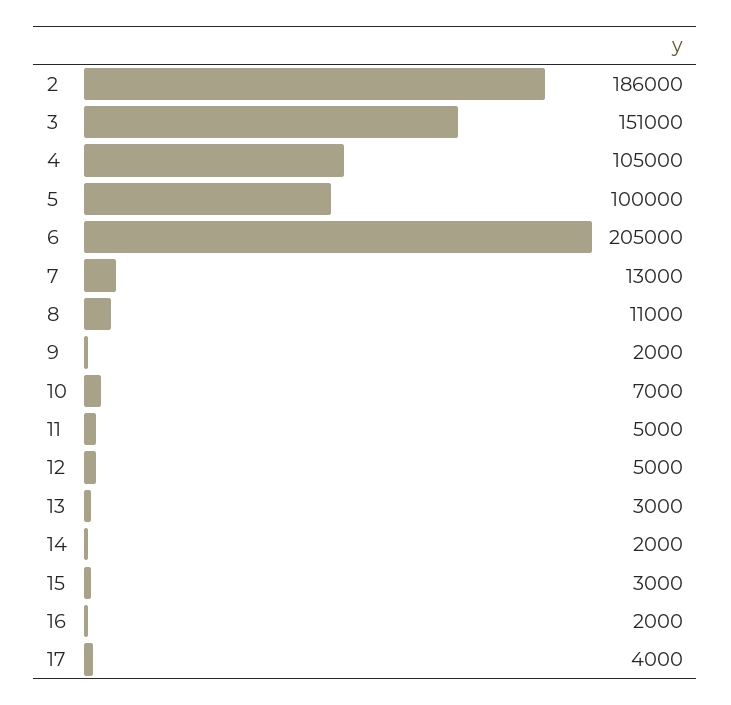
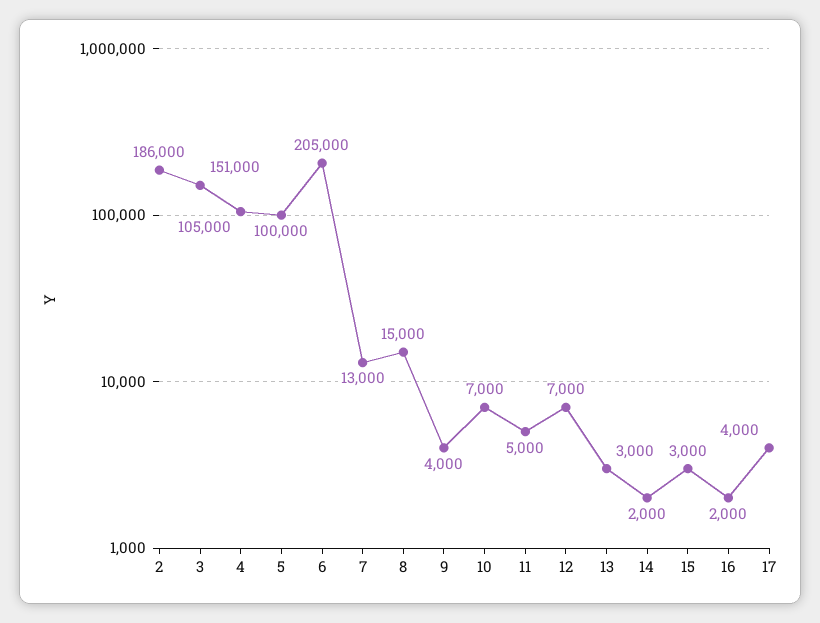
8: 11000 -> 15000
9: 2000 -> 4000
12: 5000 -> 7000

